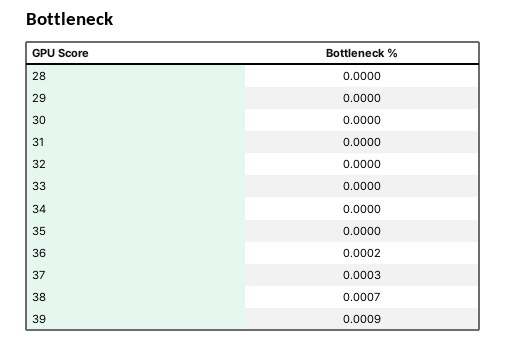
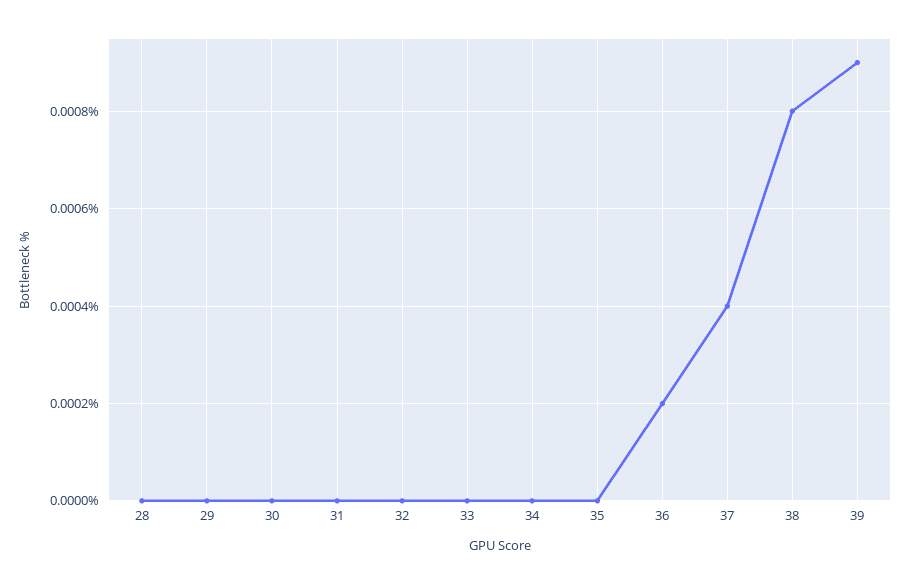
37: 0.0003 -> 0.0004
38: 0.0007 -> 0.0008

